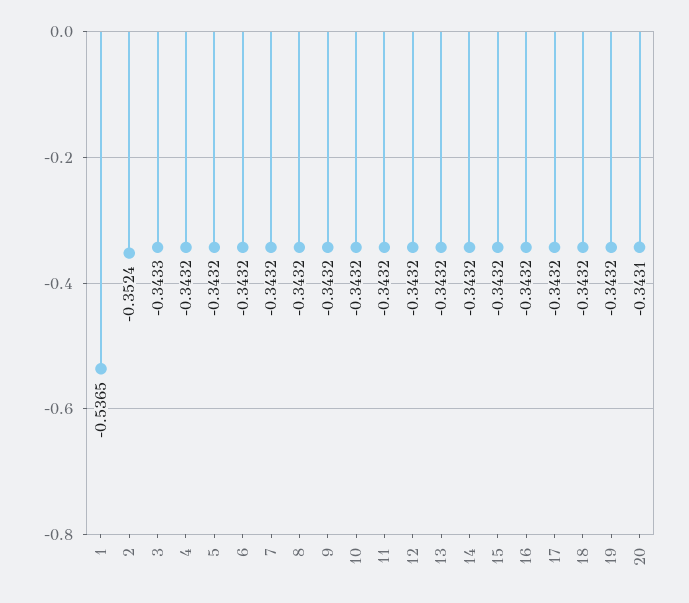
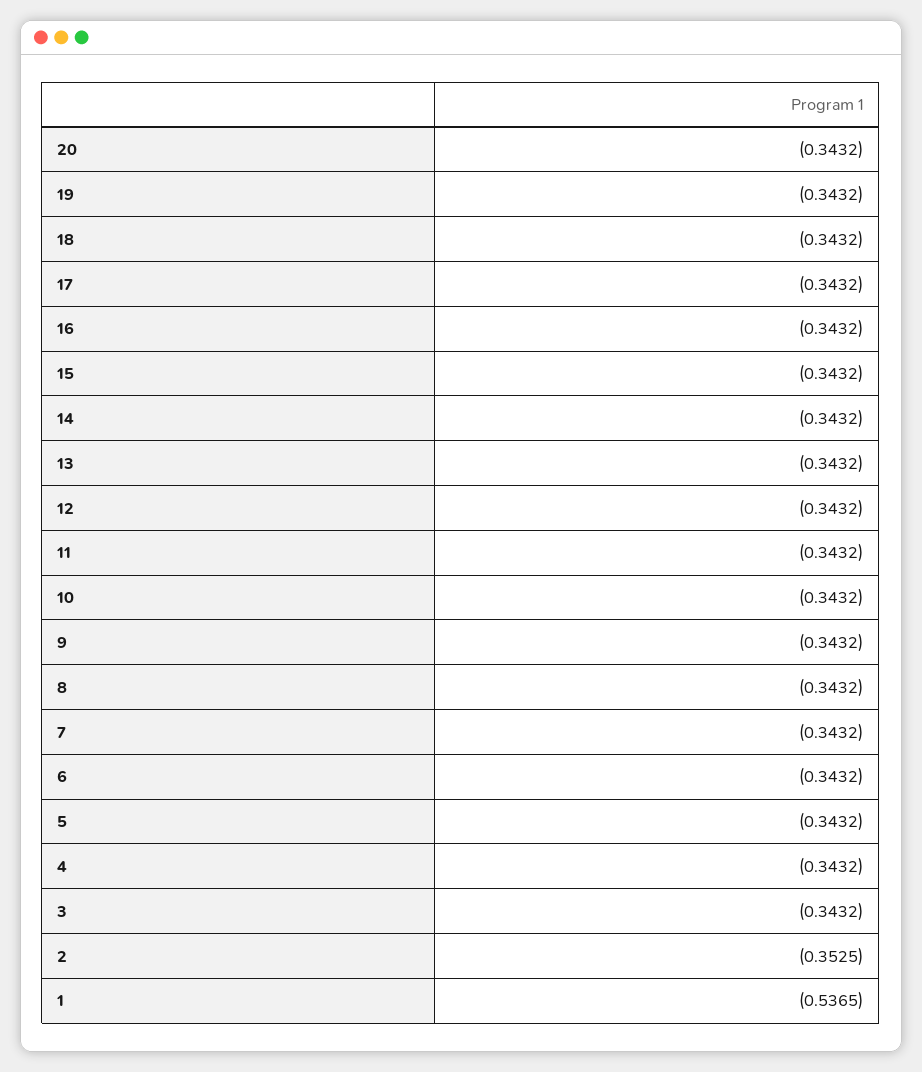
2: -0.3524 -> -0.3525
3: -0.3433 -> -0.3432
20: -0.3431 -> -0.3432

